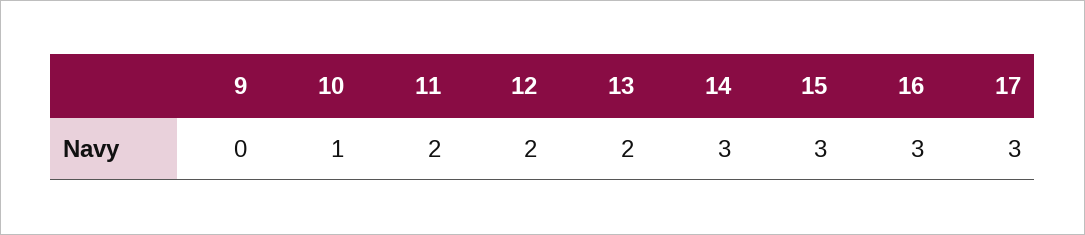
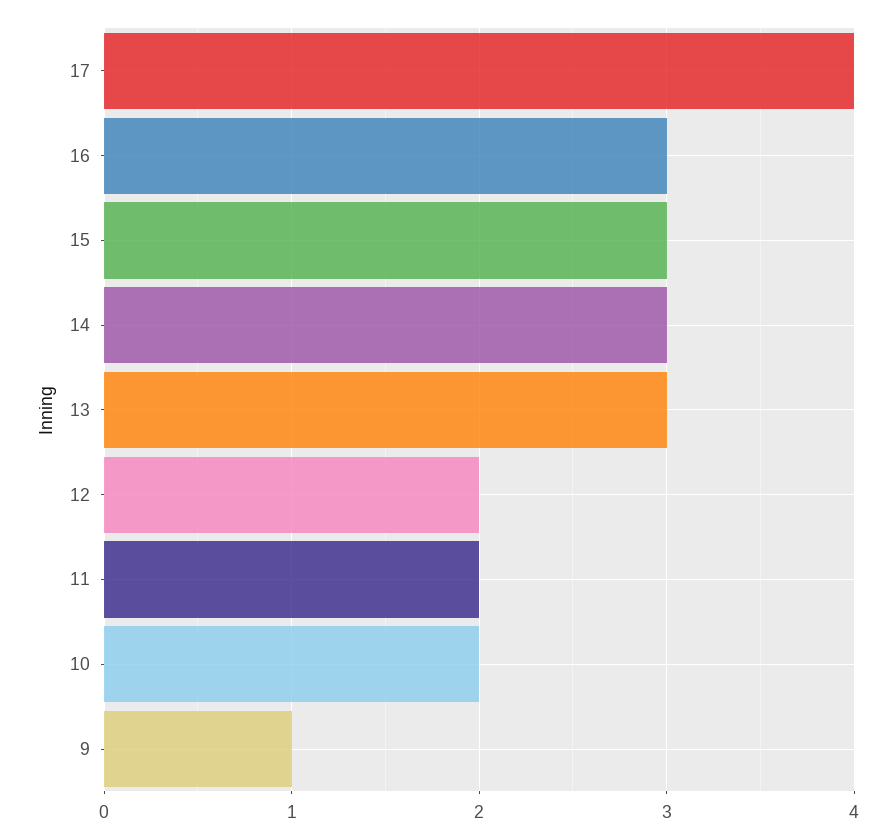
9: 0 -> 1
10: 1 -> 2
13: 2 -> 3
17: 3 -> 4

